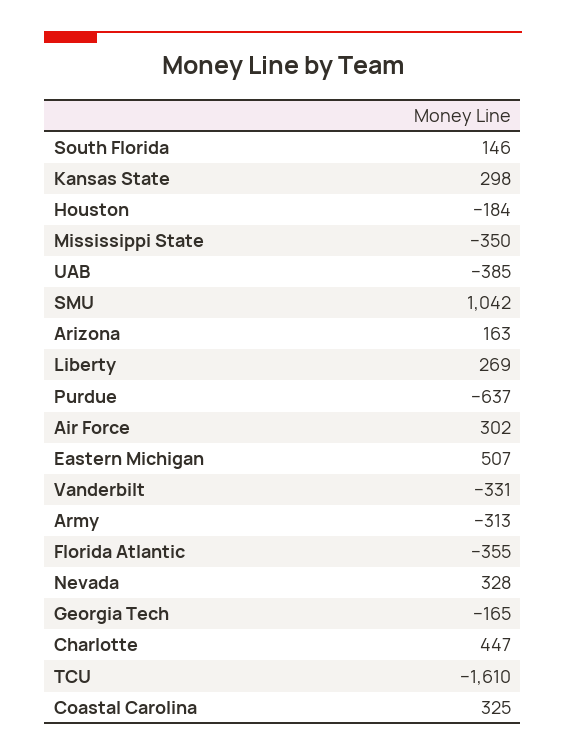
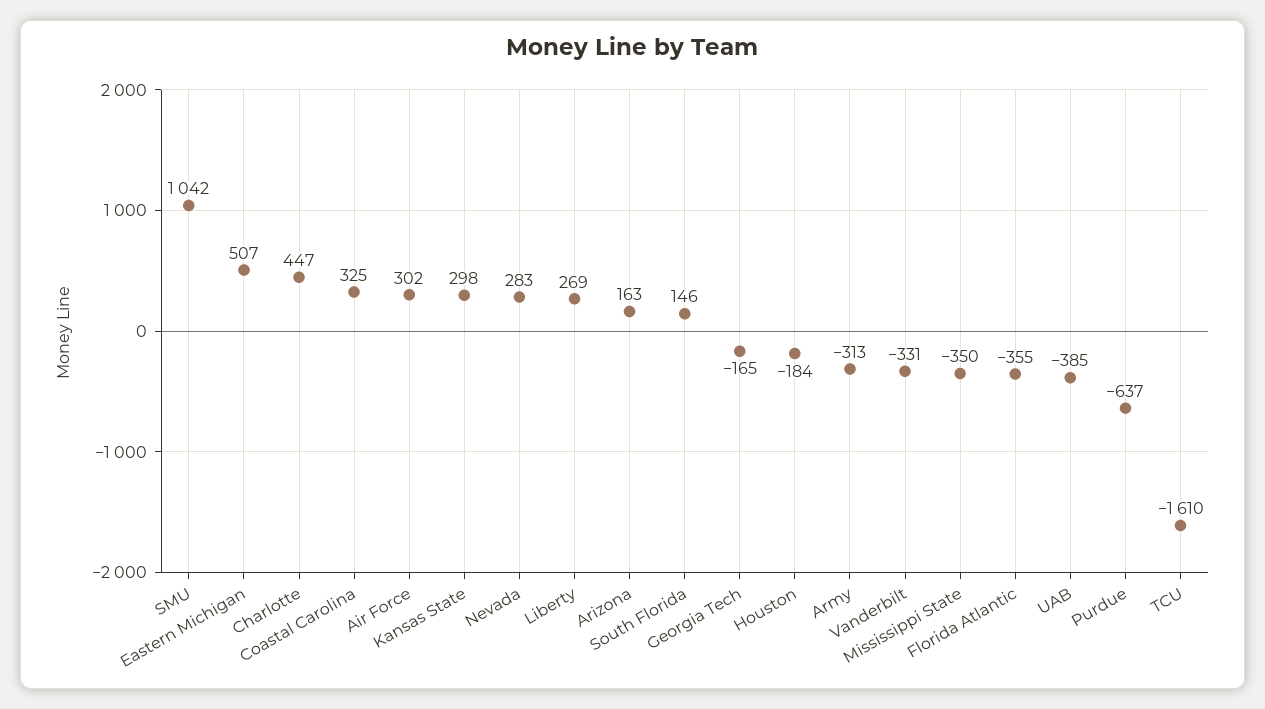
Nevada: 328 -> 283

